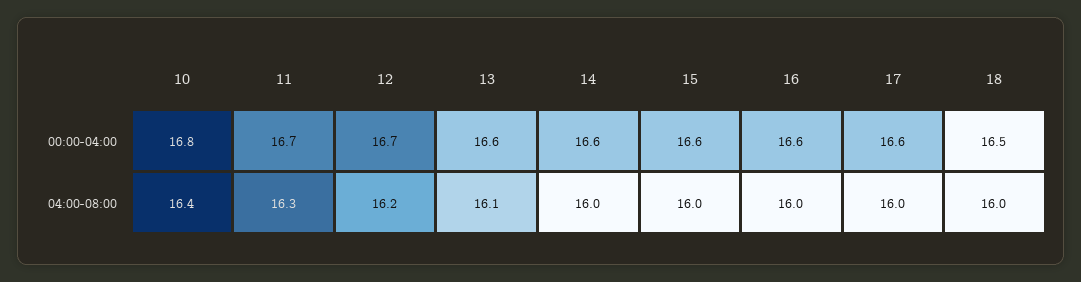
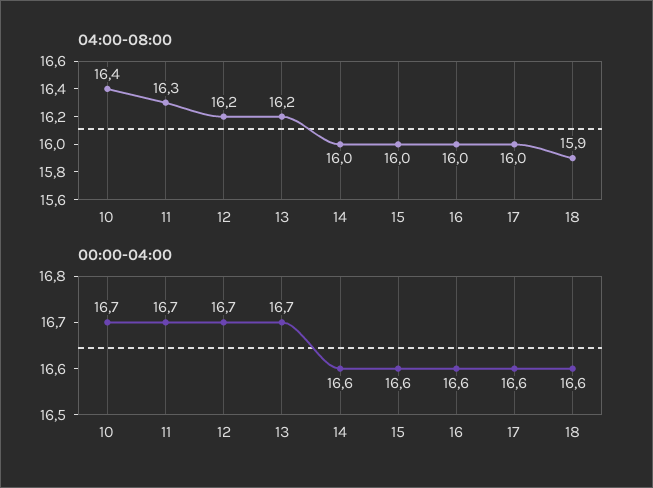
00:00-04:00, 10: 16.8 -> 16.7
00:00-04:00, 13: 16.6 -> 16.7
00:00-04:00, 18: 16.5 -> 16.6
04:00-08:00, 13: 16.1 -> 16.2
04:00-08:00, 18: 16 -> 15.9

